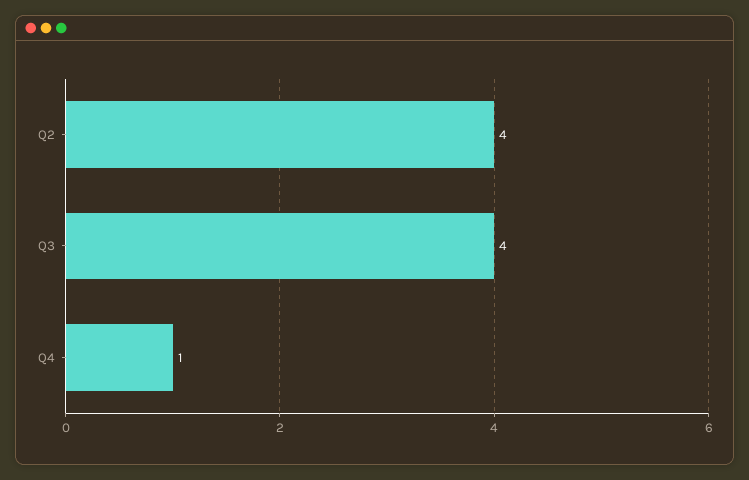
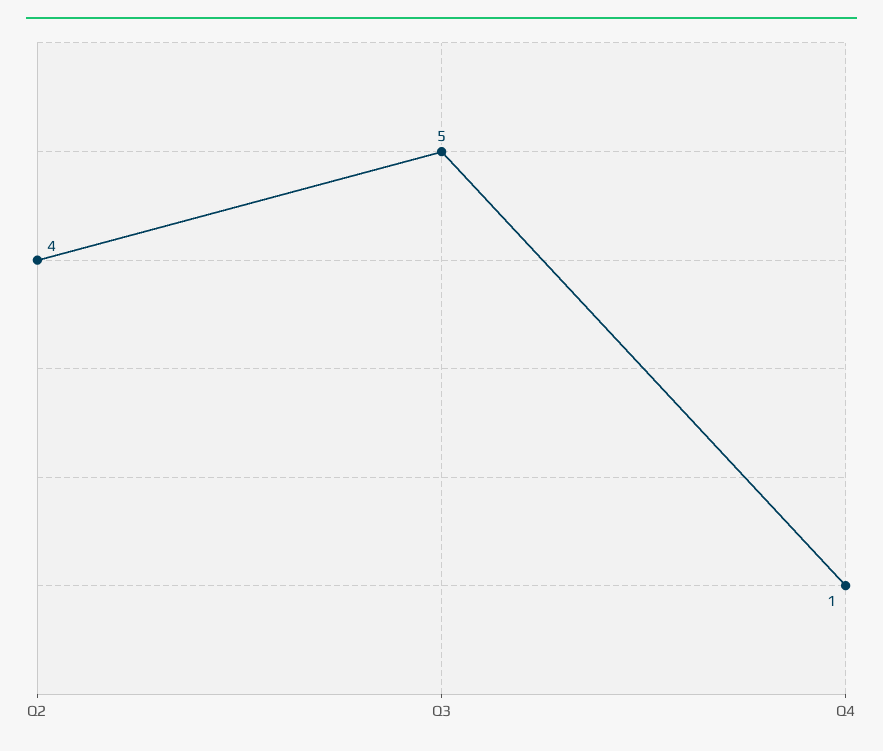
Q3: 4 -> 5

